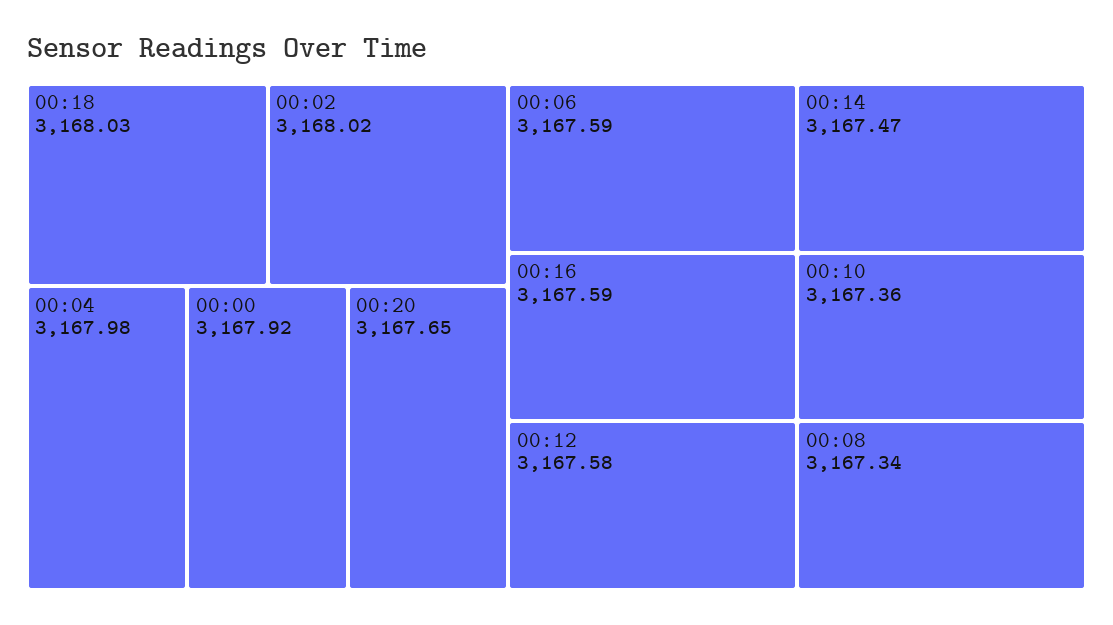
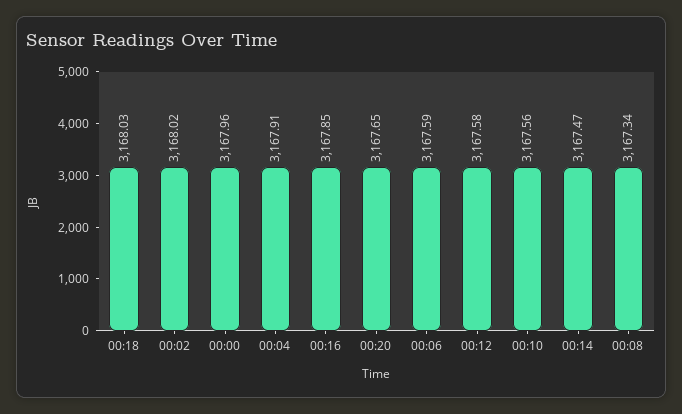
00:04: 3167.98 -> 3167.91
00:00: 3167.92 -> 3167.96
00:16: 3167.59 -> 3167.85
00:10: 3167.36 -> 3167.56

